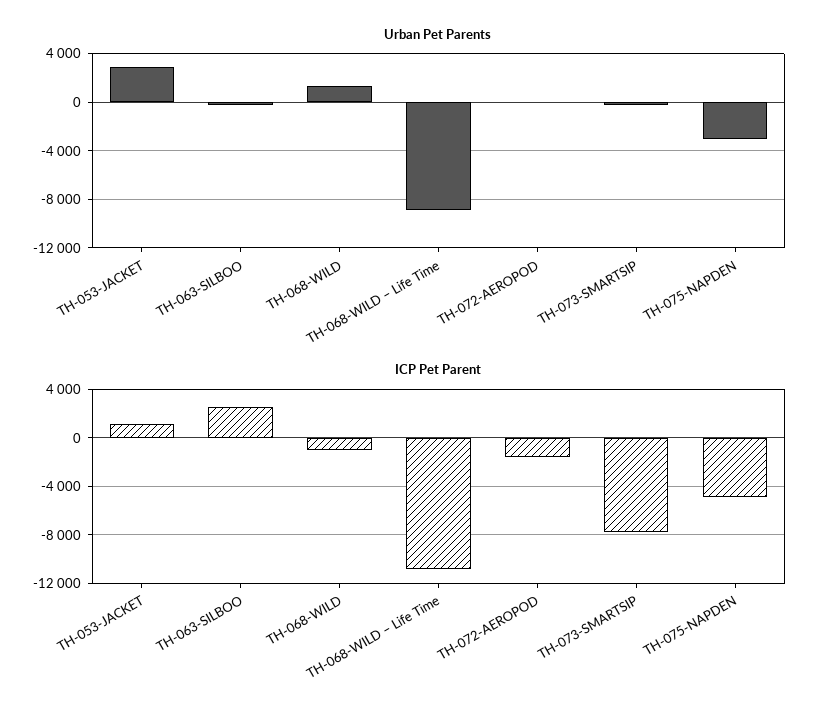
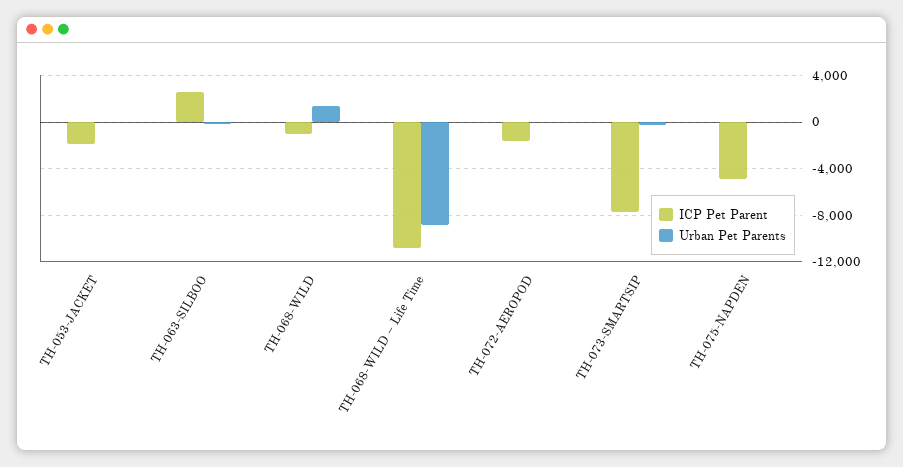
Urban Pet Parents, TH-053-JACKET: 3000 -> 0
Urban Pet Parents, TH-075-NAPDEN: -3000 -> 0
ICP Pet Parent, TH-053-JACKET: 1000 -> -2000

